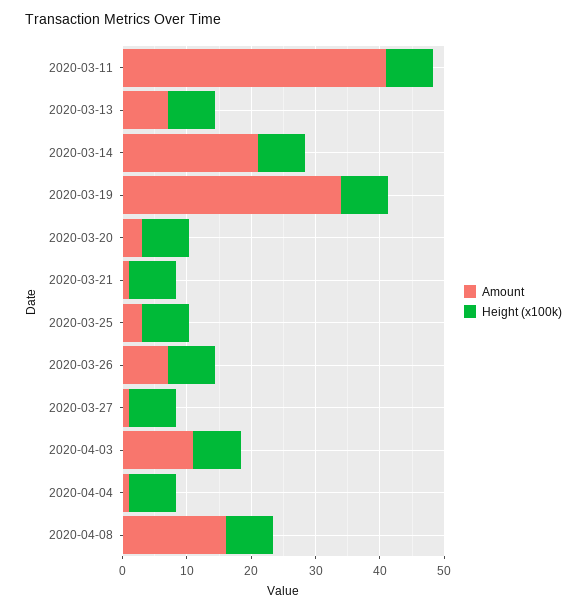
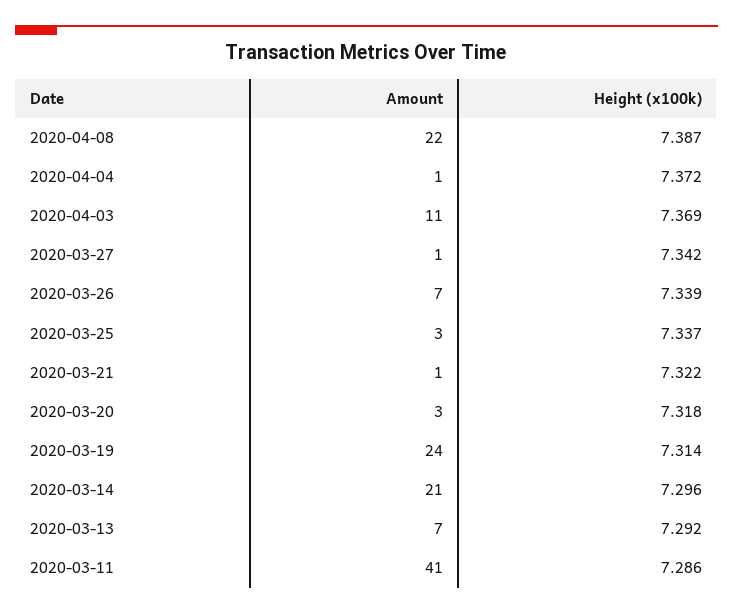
Amount, 2020-03-19: 34 -> 24
Amount, 2020-04-08: 16 -> 22

